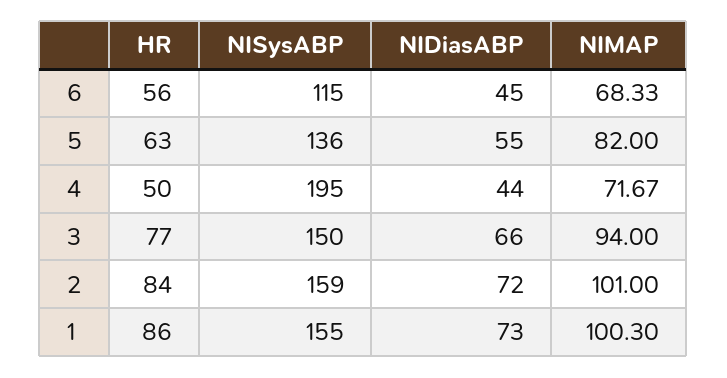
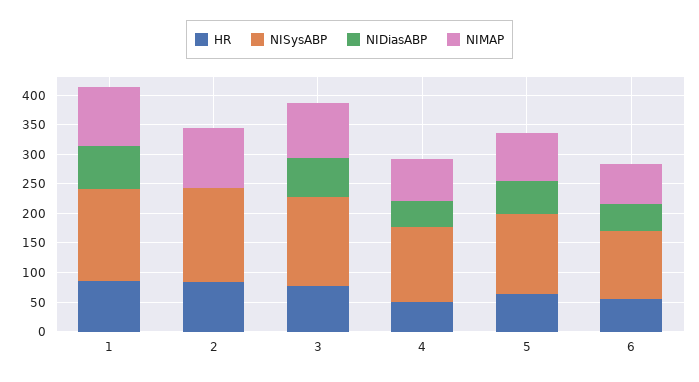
NISysABP, 4: 195 -> 125
NIDiasABP, 2: 72 -> 0

